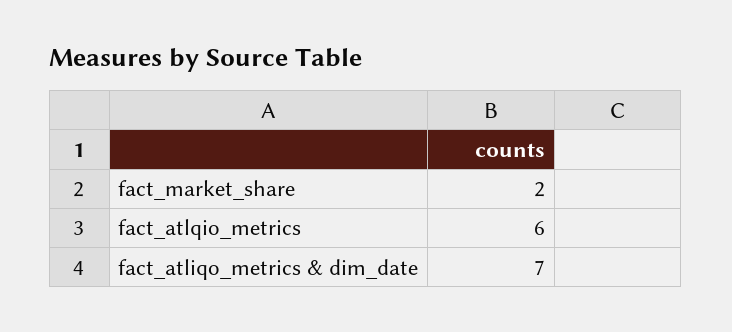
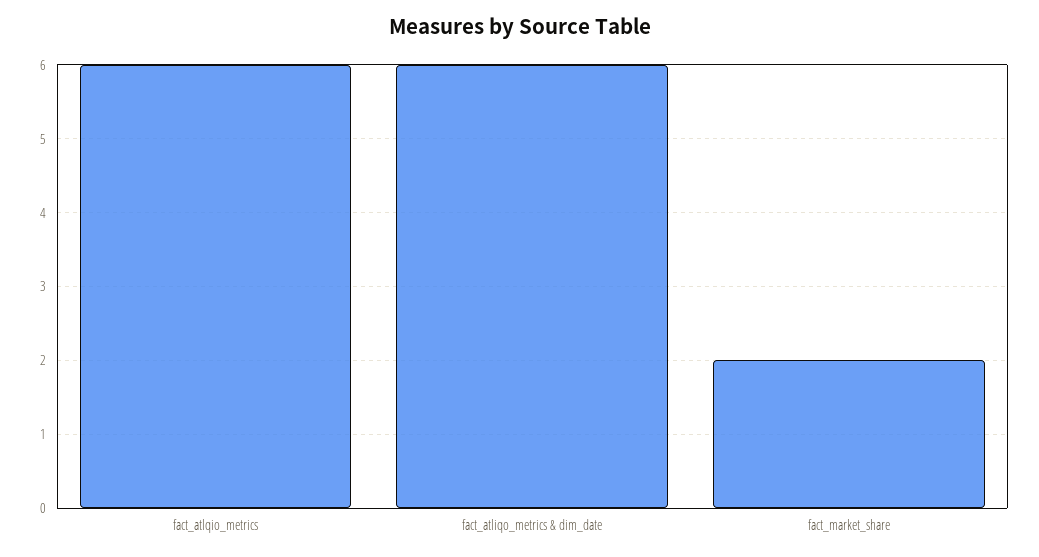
fact_atliqo_metrics & dim_date: 7 -> 6

